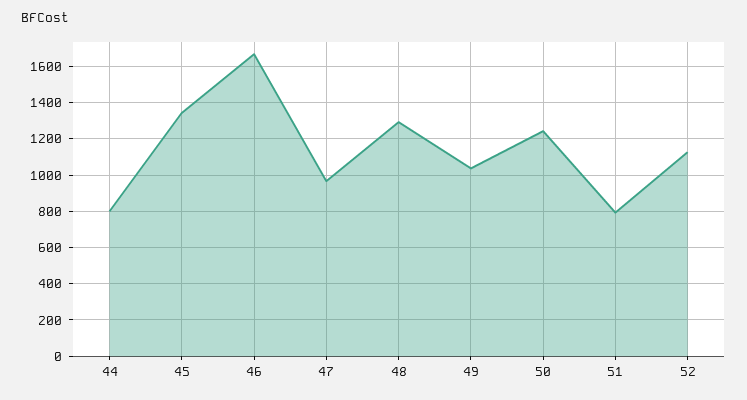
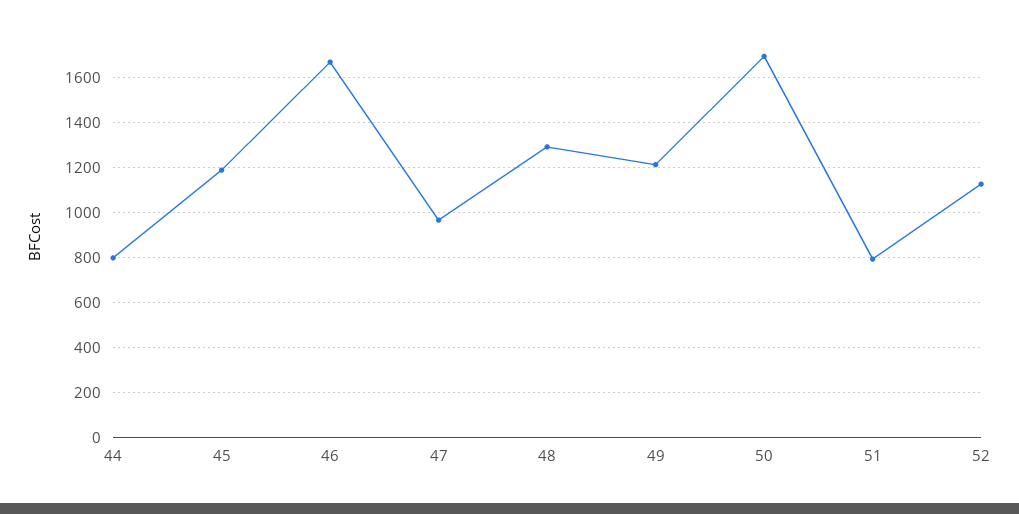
45: 1350 -> 1200
49: 1050 -> 1200
50: 1250 -> 1700

